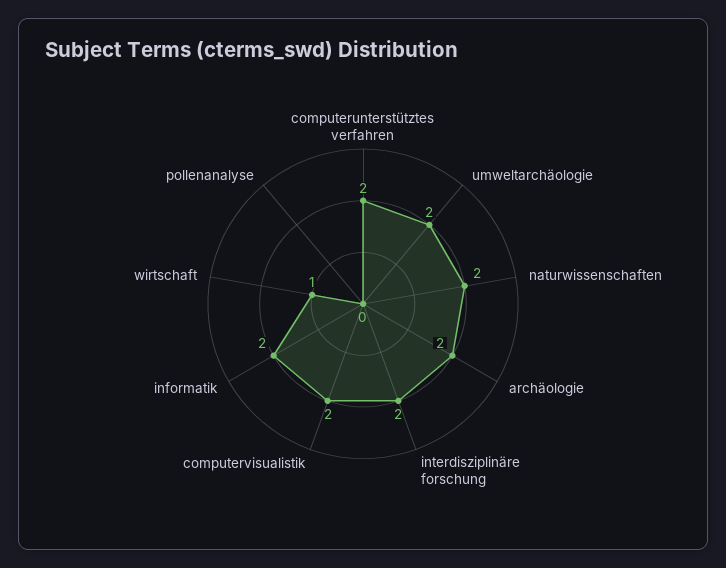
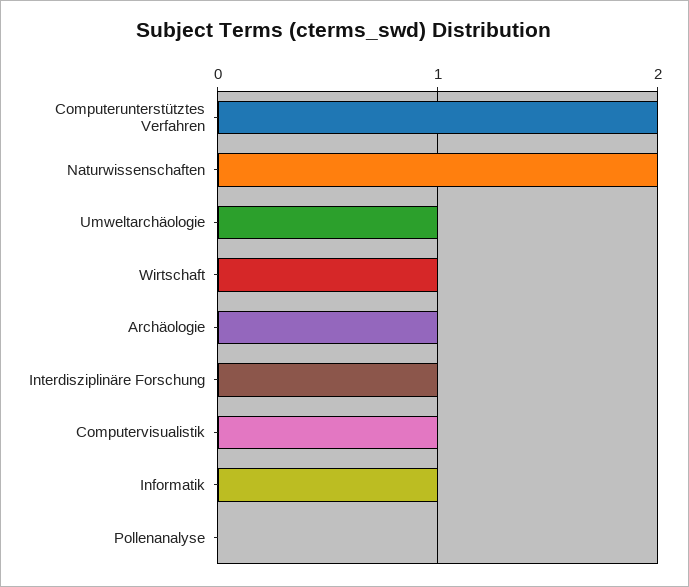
umweltarchäologie: 2 -> 1
archäologie: 2 -> 1
interdisziplinäre forschung: 2 -> 1
computervisualistik: 2 -> 1
informatik: 2 -> 1

